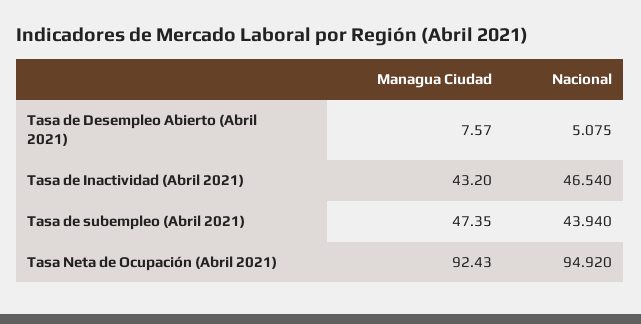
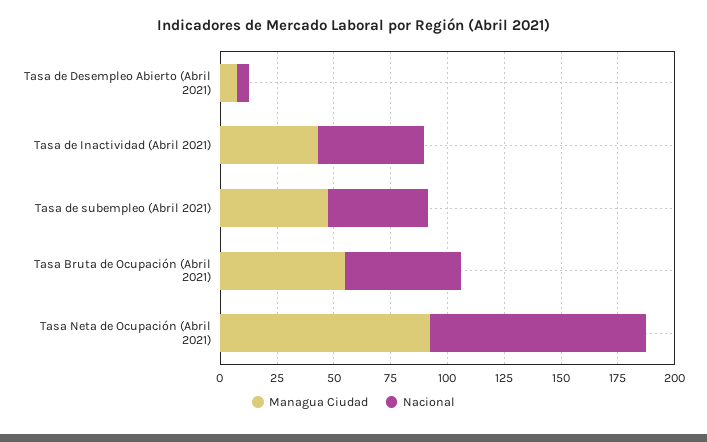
Managua Ciudad, Tasa Bruta de Ocupación (Abril 2021): none -> 55
Nacional, Tasa Bruta de Ocupación (Abril 2021): none -> 50

